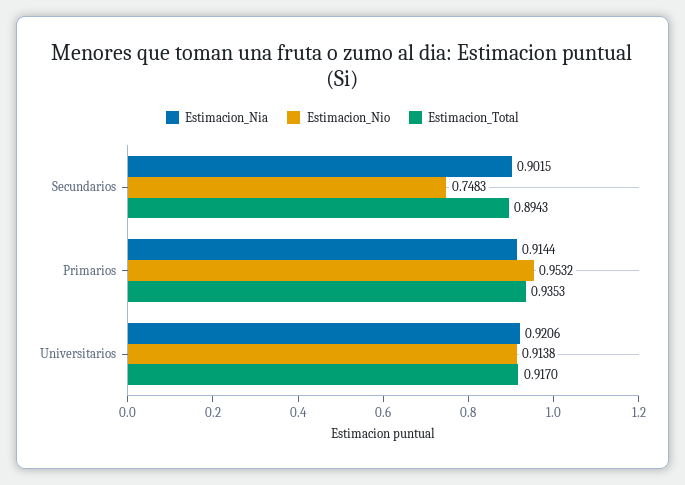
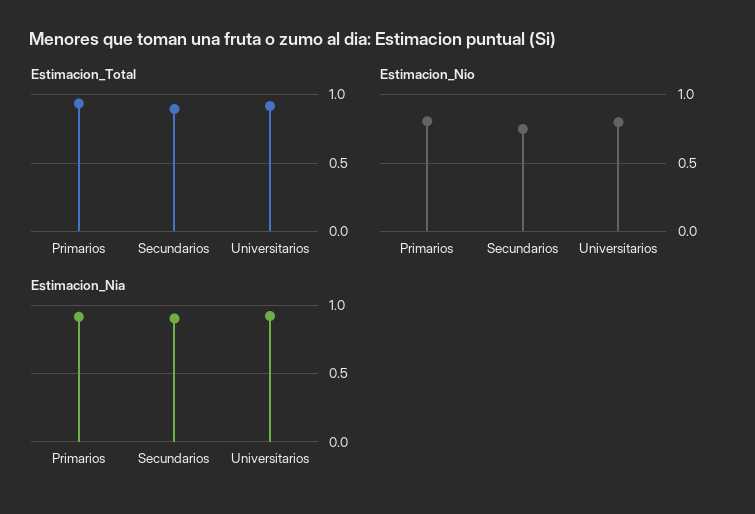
Estimacion_Nio, Primarios: 0.9532 -> 0.8
Estimacion_Nio, Universitarios: 0.9138 -> 0.8

